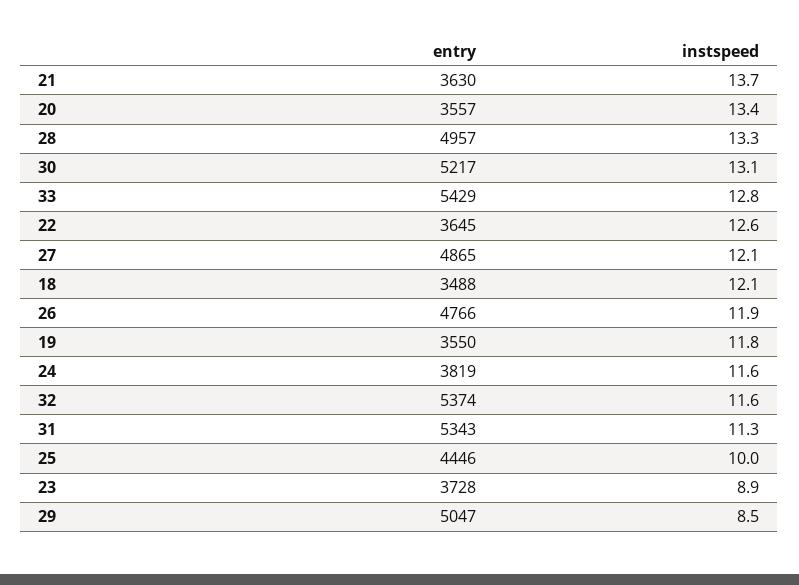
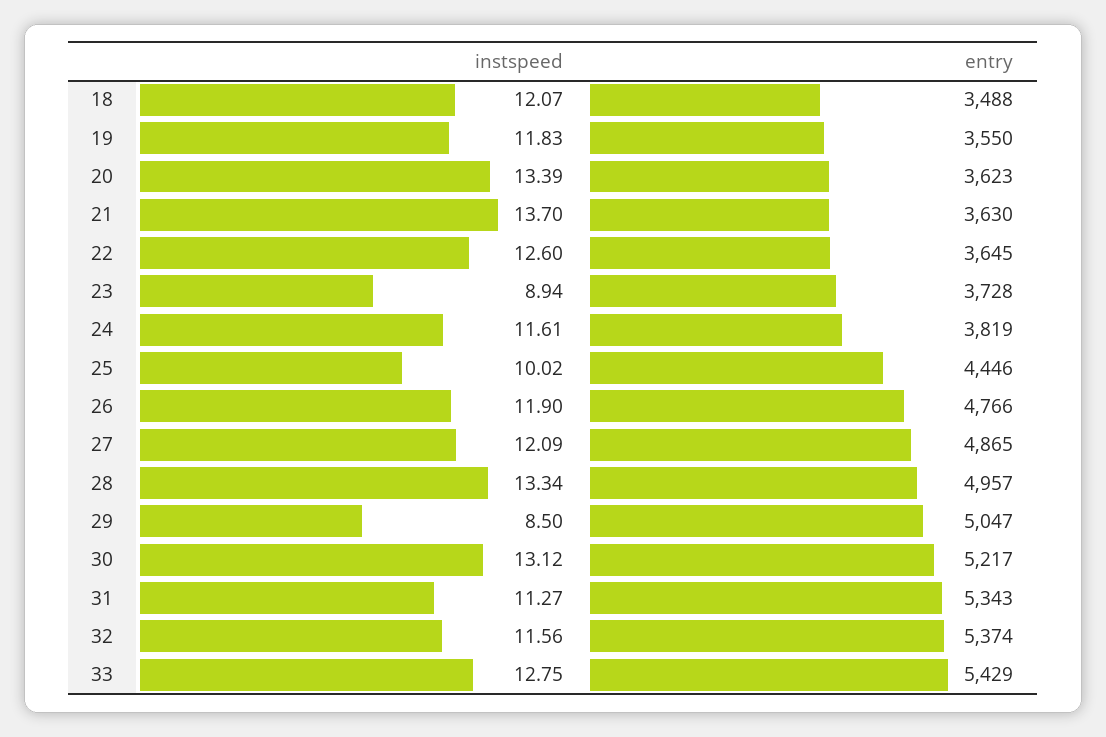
entry, 20: 3557 -> 3623

